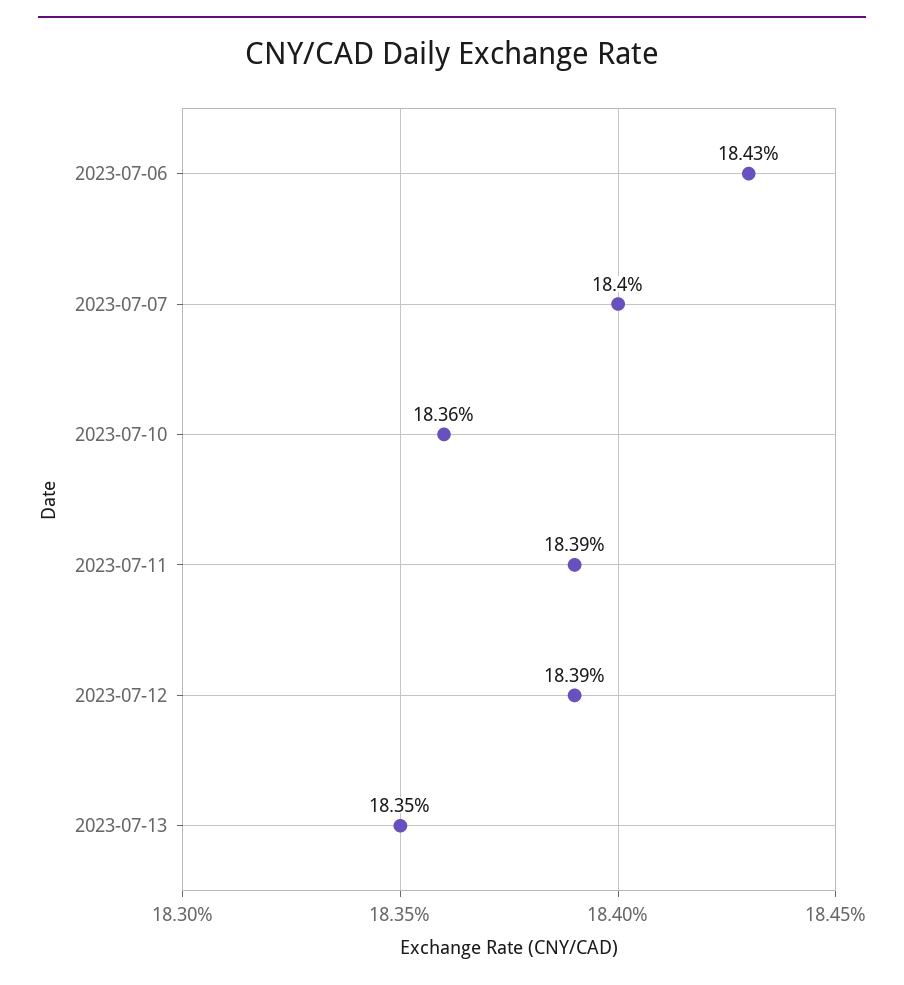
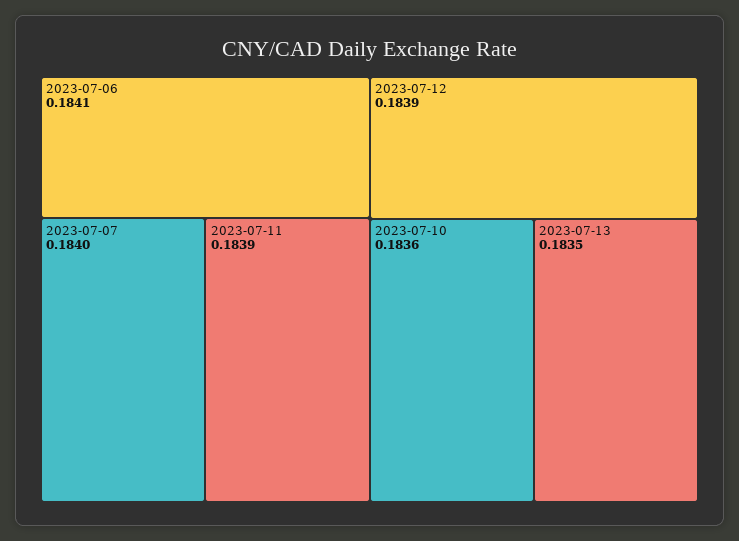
2023-07-06: 0.1843 -> 0.1841

